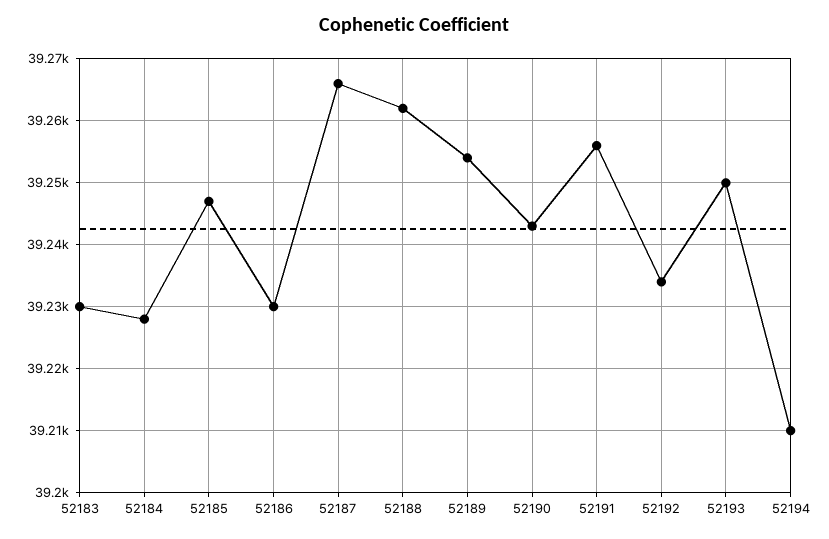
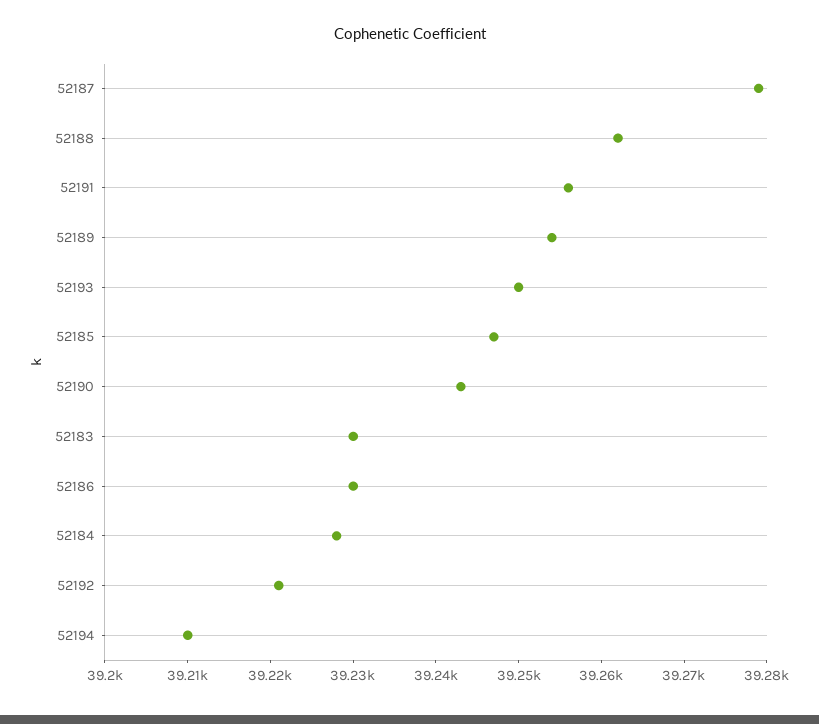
52187: 39266 -> 39279
52192: 39234 -> 39221

